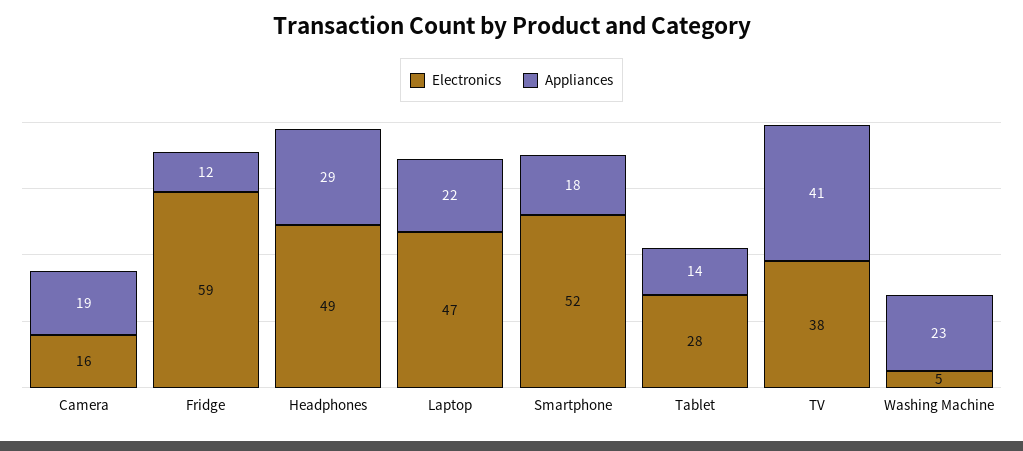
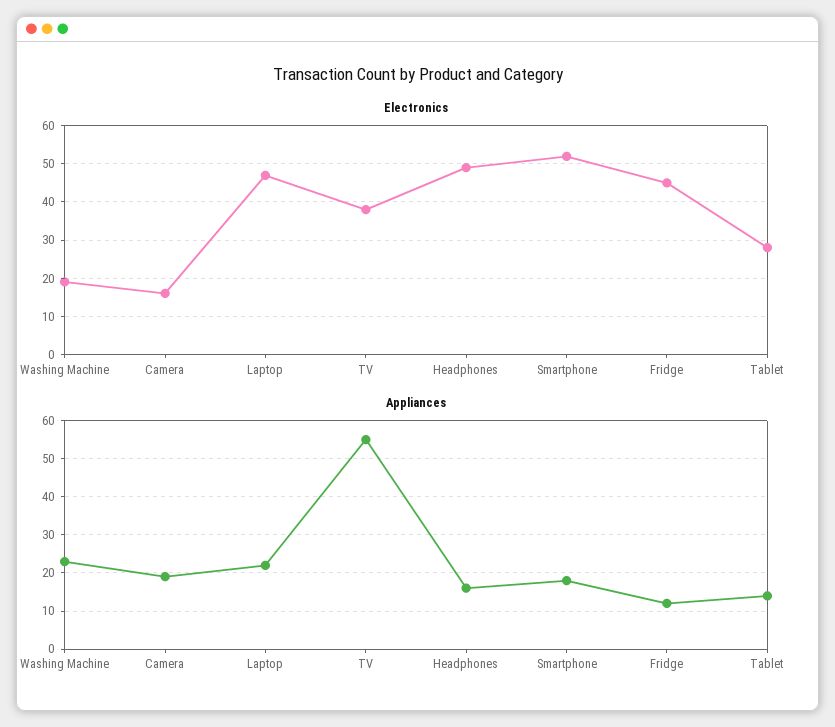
Electronics, Fridge: 59 -> 45
Appliances, Headphones: 29 -> 15
Appliances, TV: 41 -> 55
Electronics, Washing Machine: 5 -> 20

